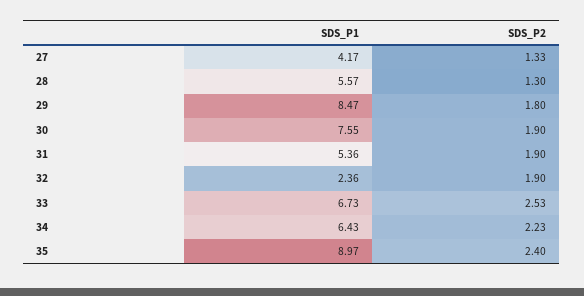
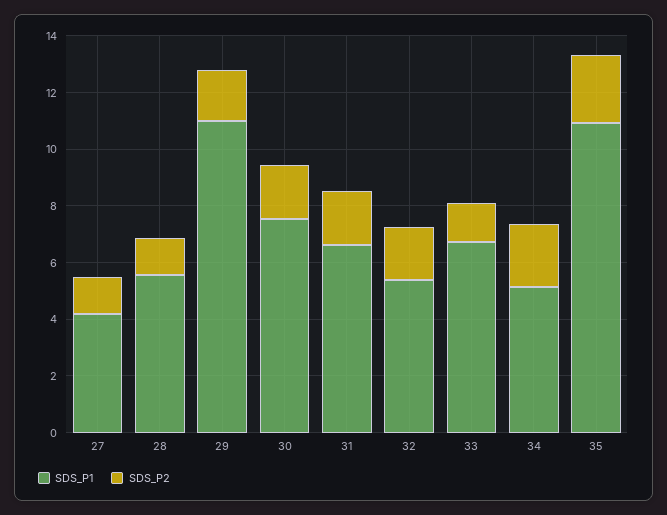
SDS_P1, 29: 8.47 -> 11
SDS_P1, 31: 5.36 -> 6.5
SDS_P1, 32: 2.36 -> 5.5
SDS_P2, 33: 2.53 -> 1.5
SDS_P1, 34: 6.43 -> 5
SDS_P1, 35: 8.97 -> 11

